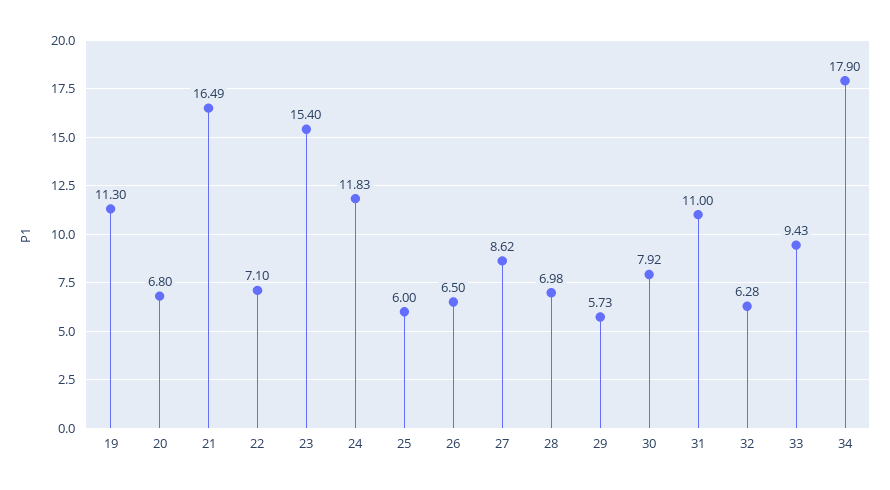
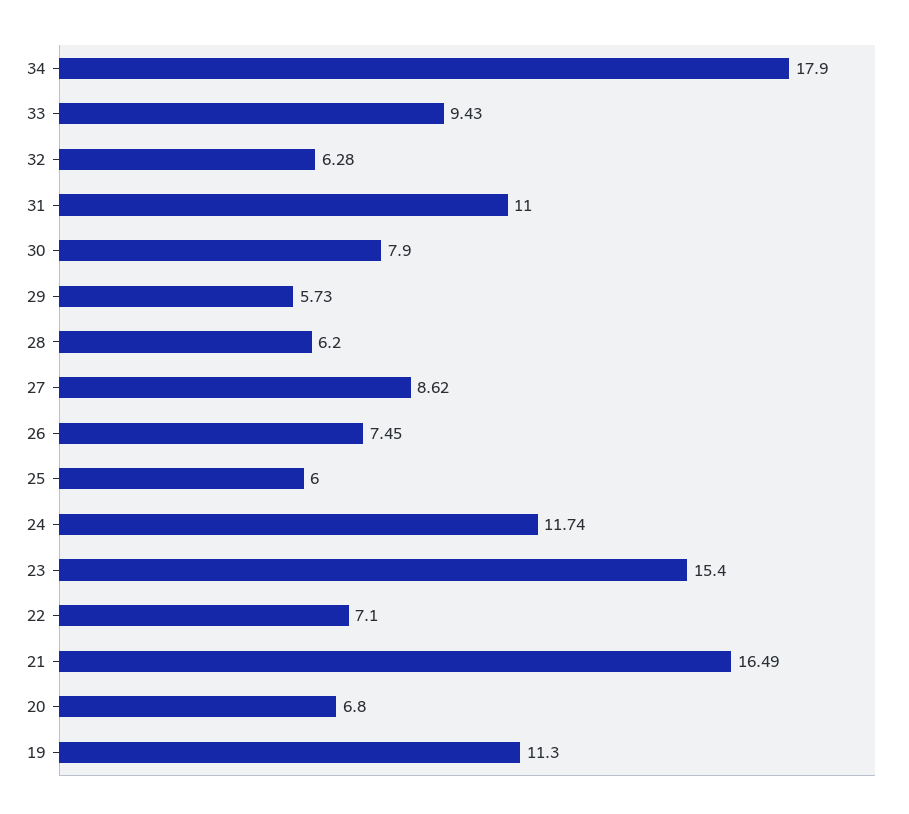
24: 11.83 -> 11.74
26: 6.5 -> 7.45
28: 6.98 -> 6.2
30: 7.92 -> 7.9

